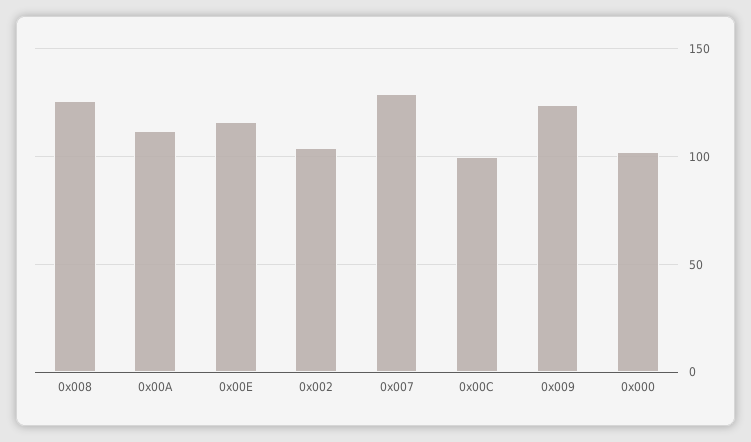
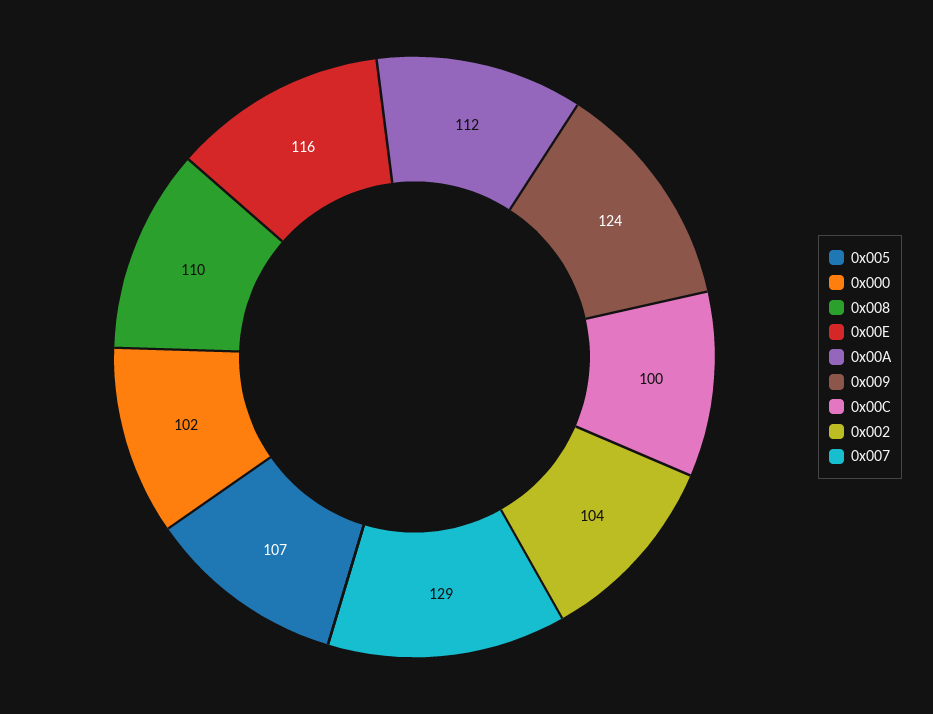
0x008: 125 -> 110
0x005: none -> 107

